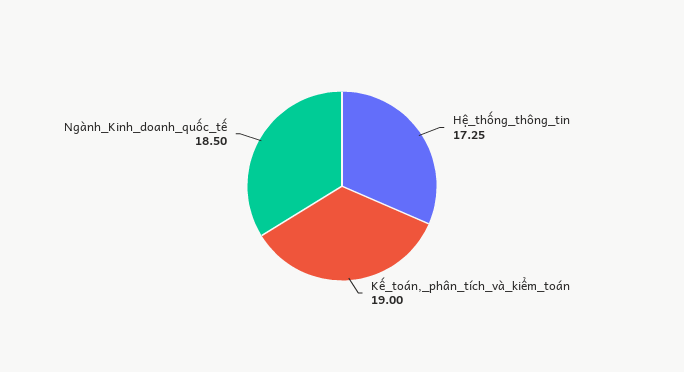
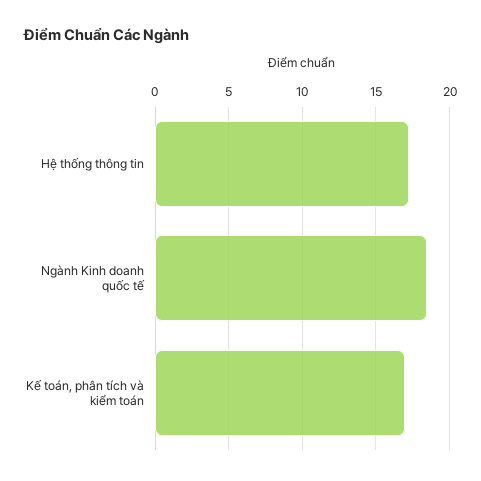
Kế_toán,_phân_tích_và_kiểm_toán: 19 -> 17

